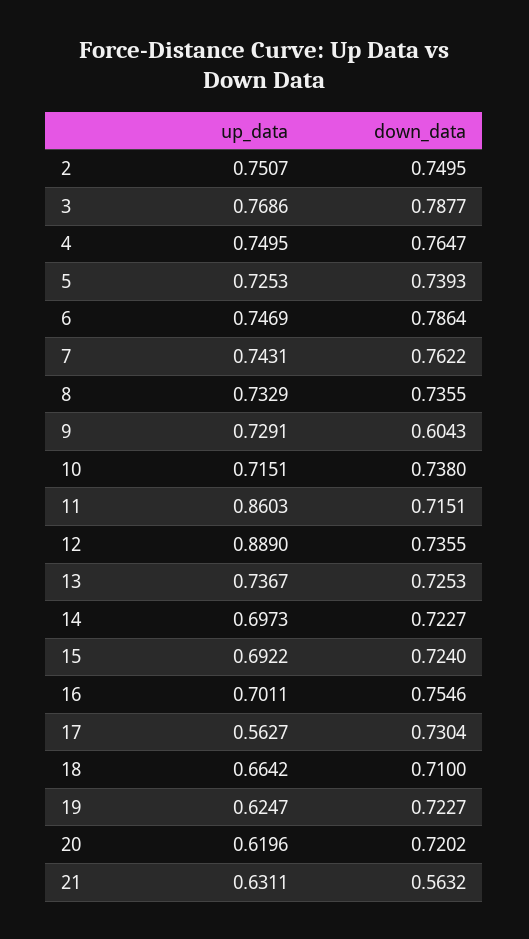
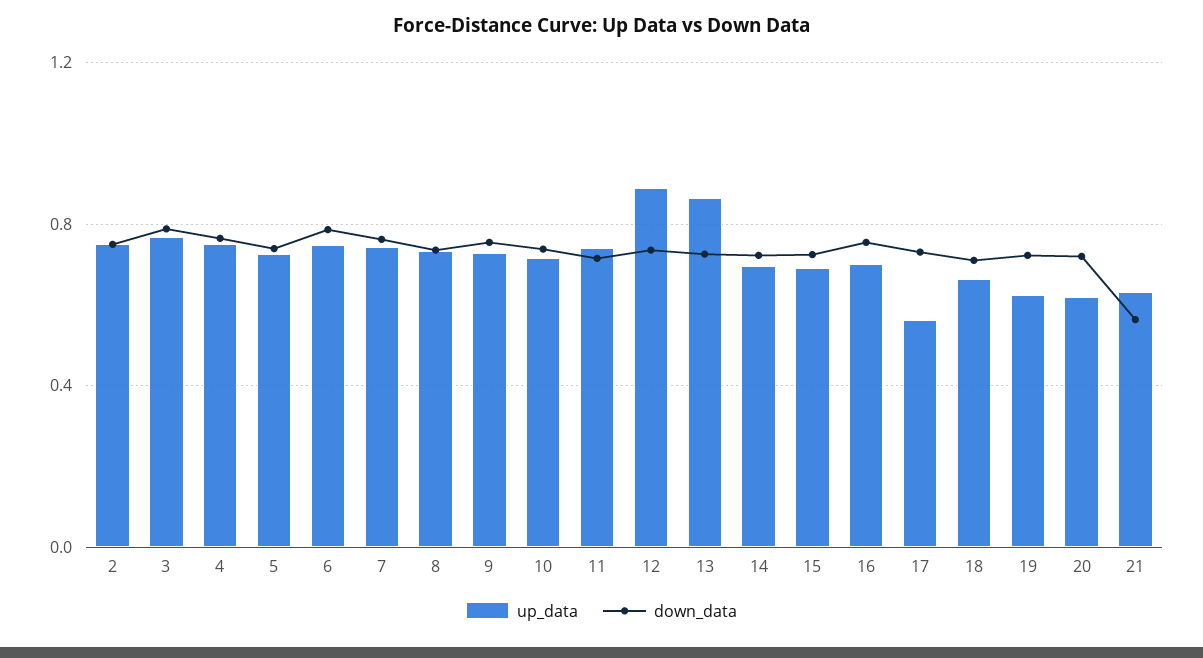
down_data, 9: 0.6043 -> 0.75
up_data, 11: 0.8603 -> 0.75
up_data, 13: 0.7367 -> 0.85

